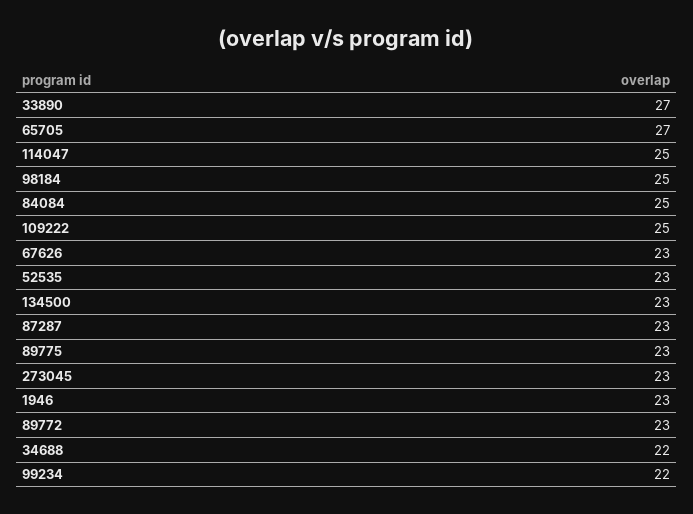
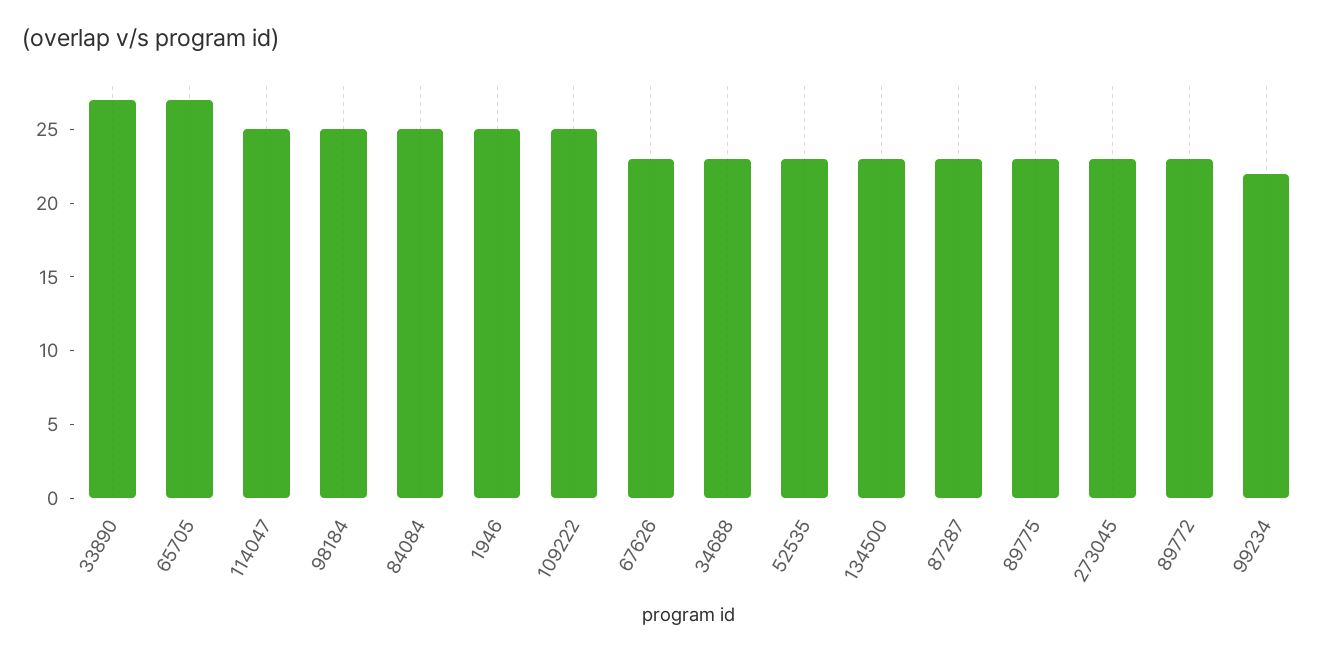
1946: 23 -> 25
34688: 22 -> 23

